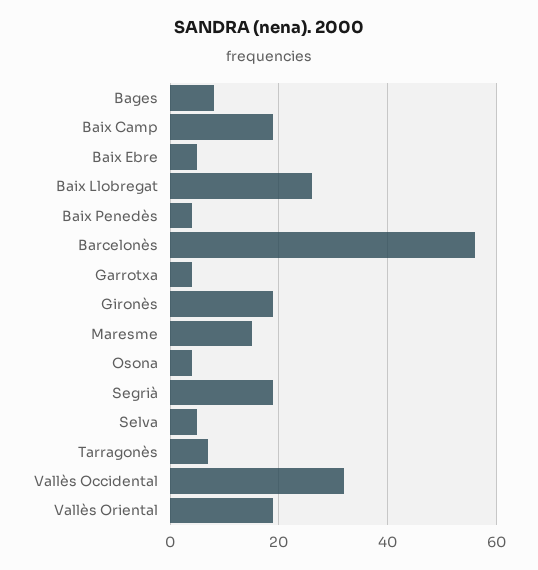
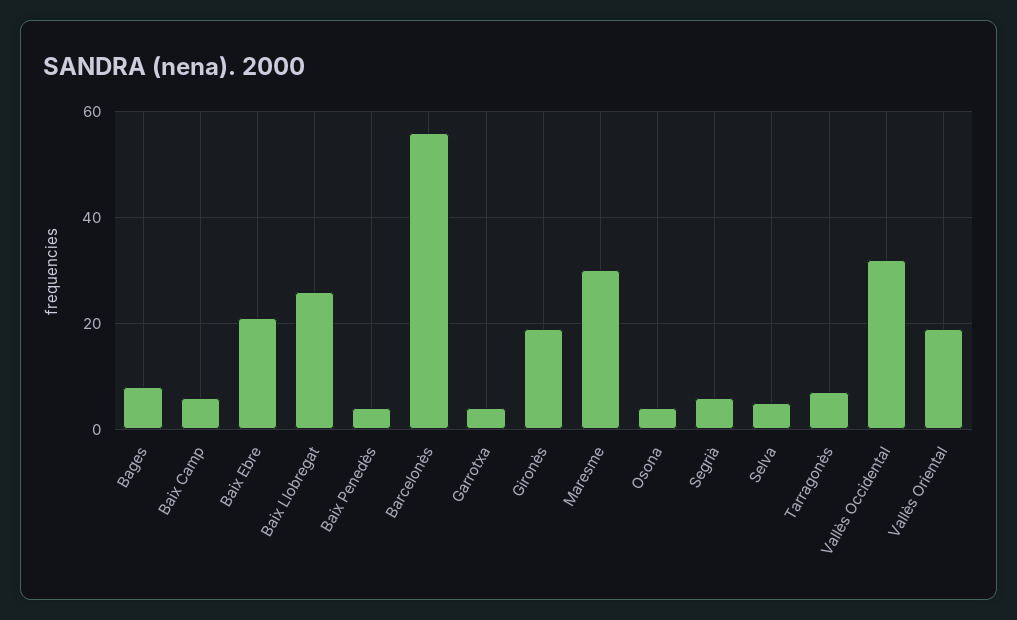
Baix Camp: 20 -> 5
Baix Ebre: 5 -> 20
Maresme: 15 -> 30
Segrià: 20 -> 5

